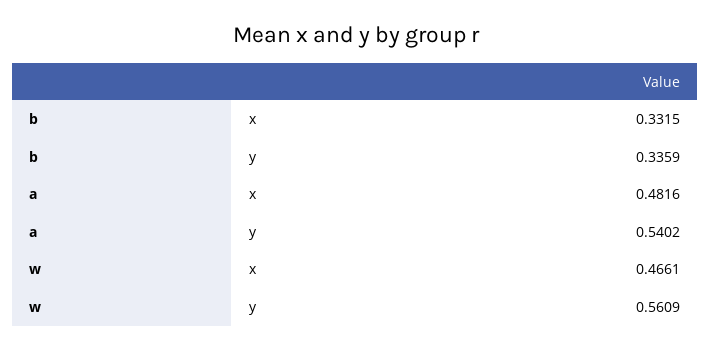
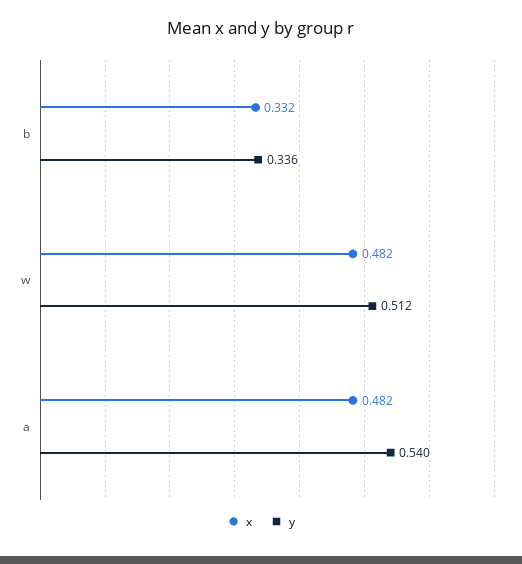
x, w: 0.4661 -> 0.482
y, w: 0.5609 -> 0.512

